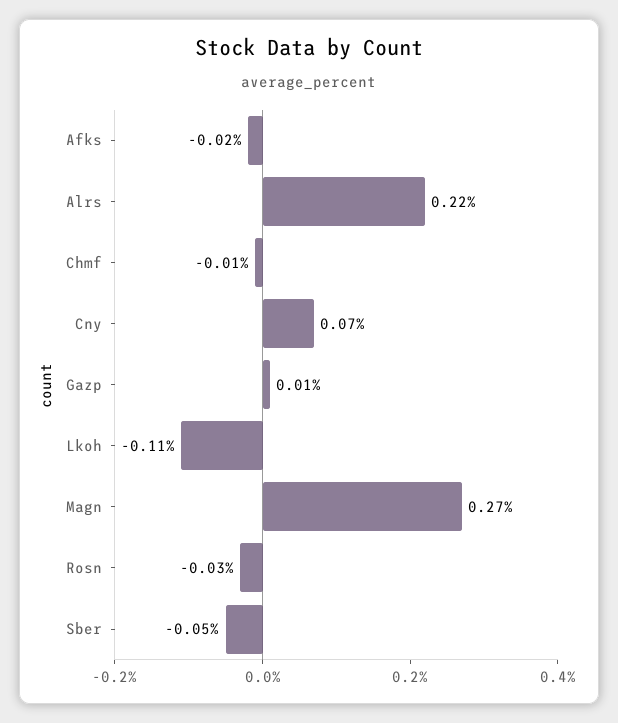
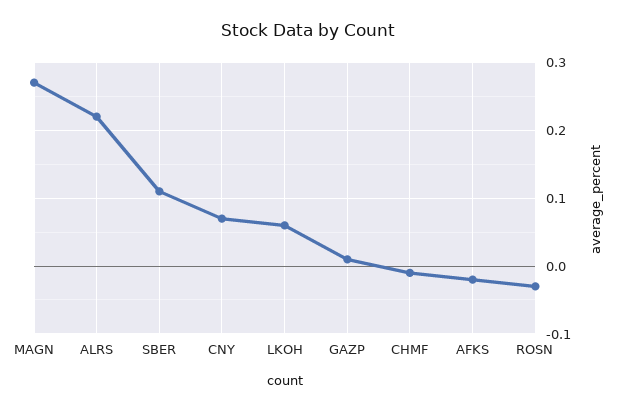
Lkoh: -0.11 -> 0.06
Sber: -0.05 -> 0.11

